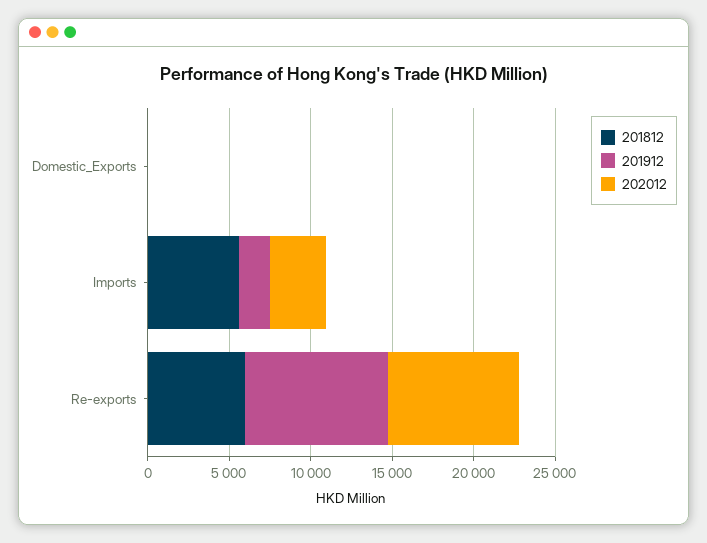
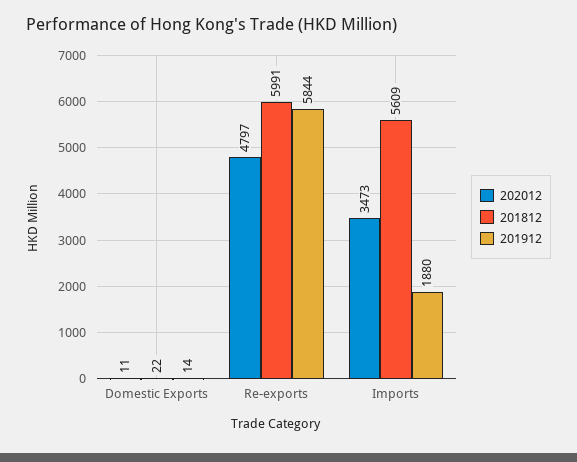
201912, Re-exports: 9000 -> 5844
202012, Re-exports: 8000 -> 4797

